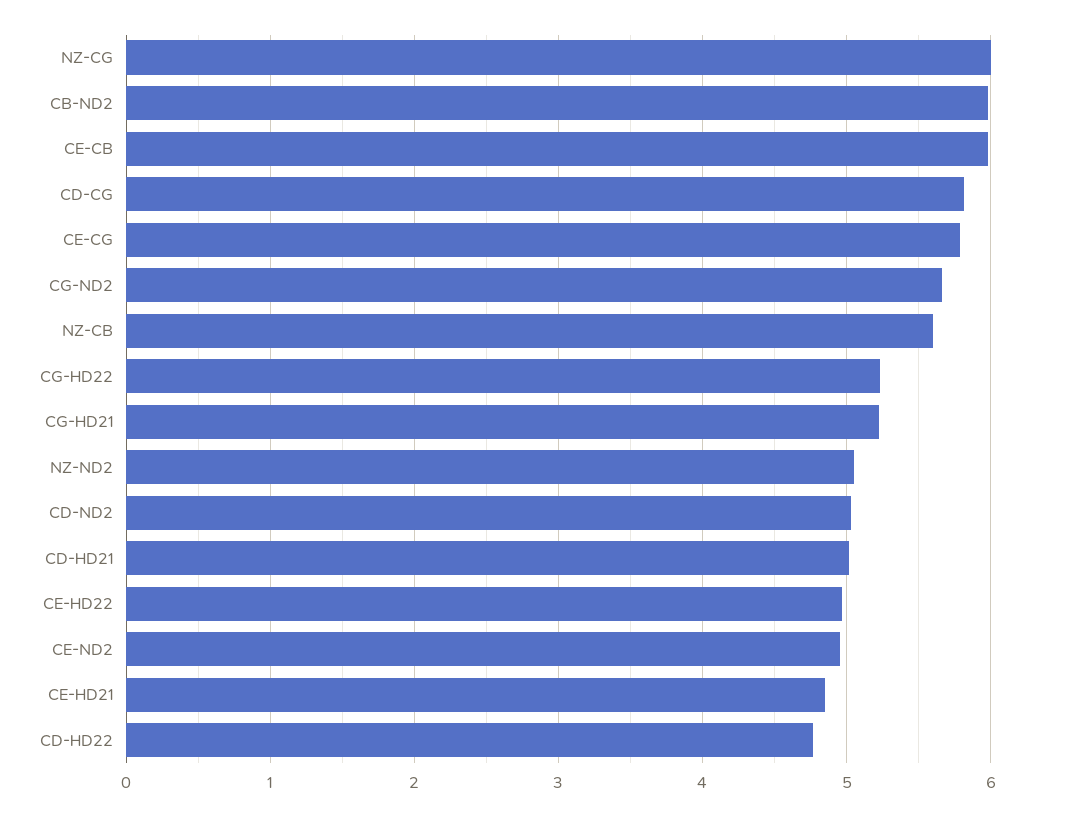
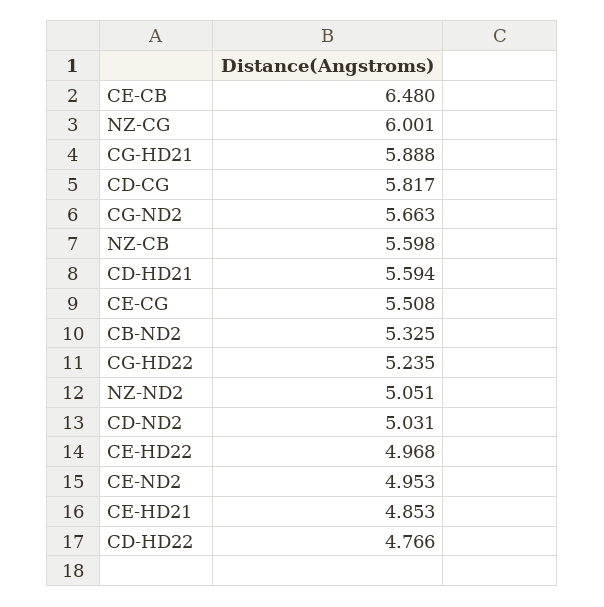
CB-ND2: 6 -> 5.325
CE-CB: 6 -> 6.48
CE-CG: 5.8 -> 5.508
CG-HD21: 5.2 -> 5.888
CD-HD21: 5 -> 5.594

